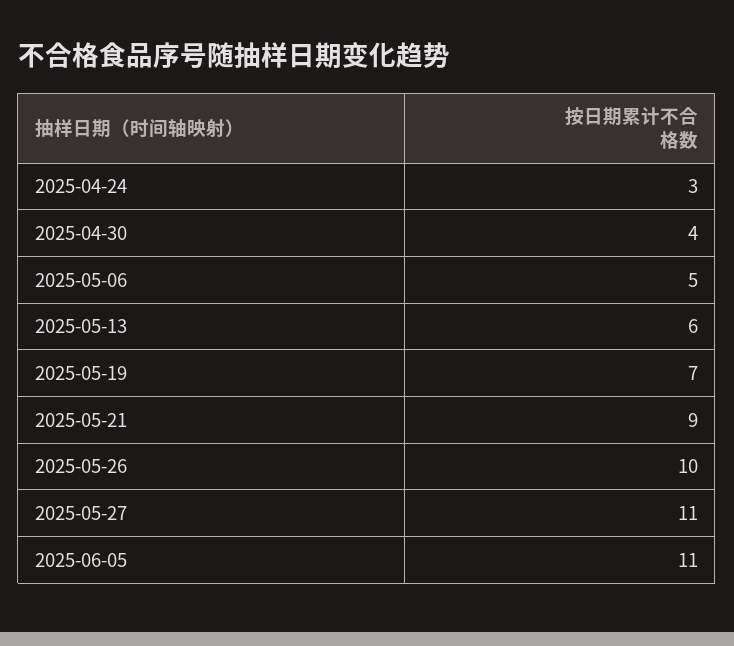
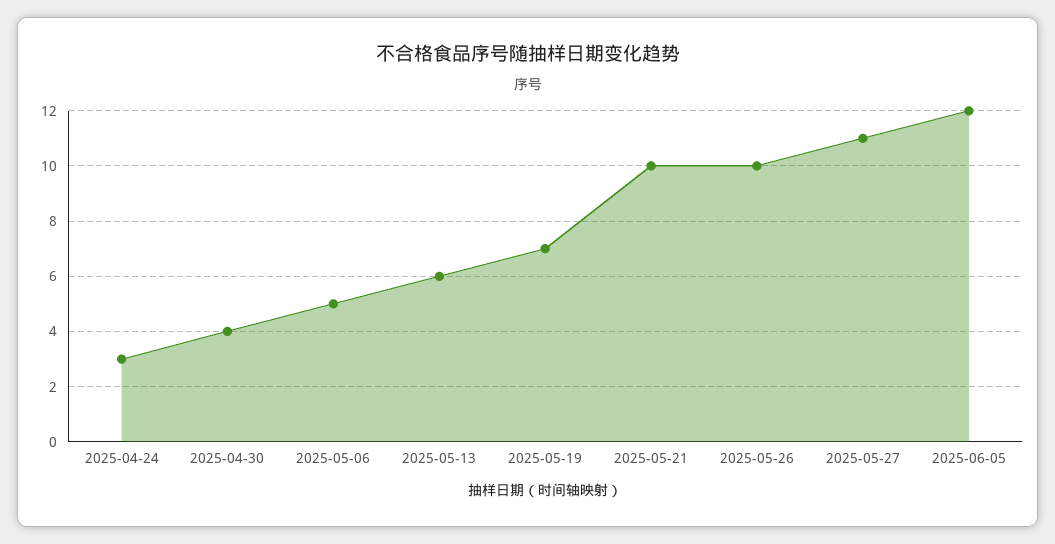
2025-05-21: 9 -> 10
2025-06-05: 11 -> 12

